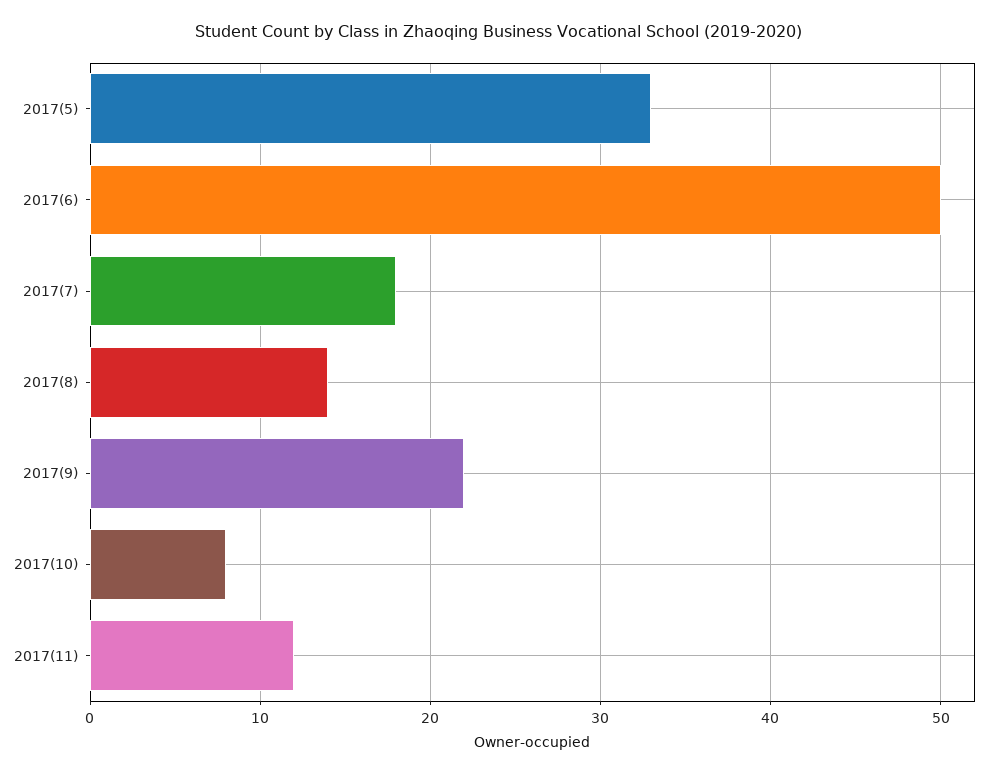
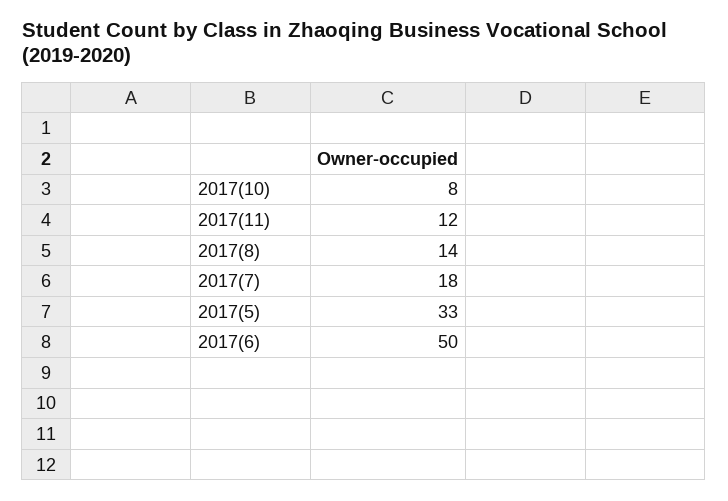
2017(9): 22 -> none

